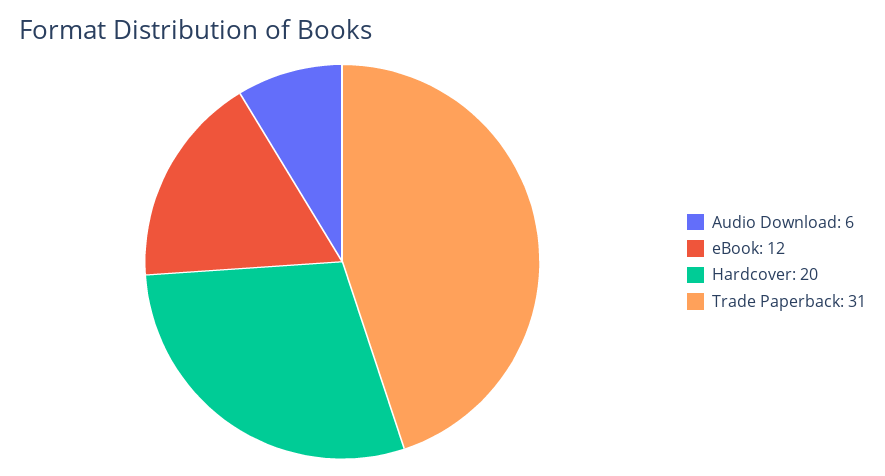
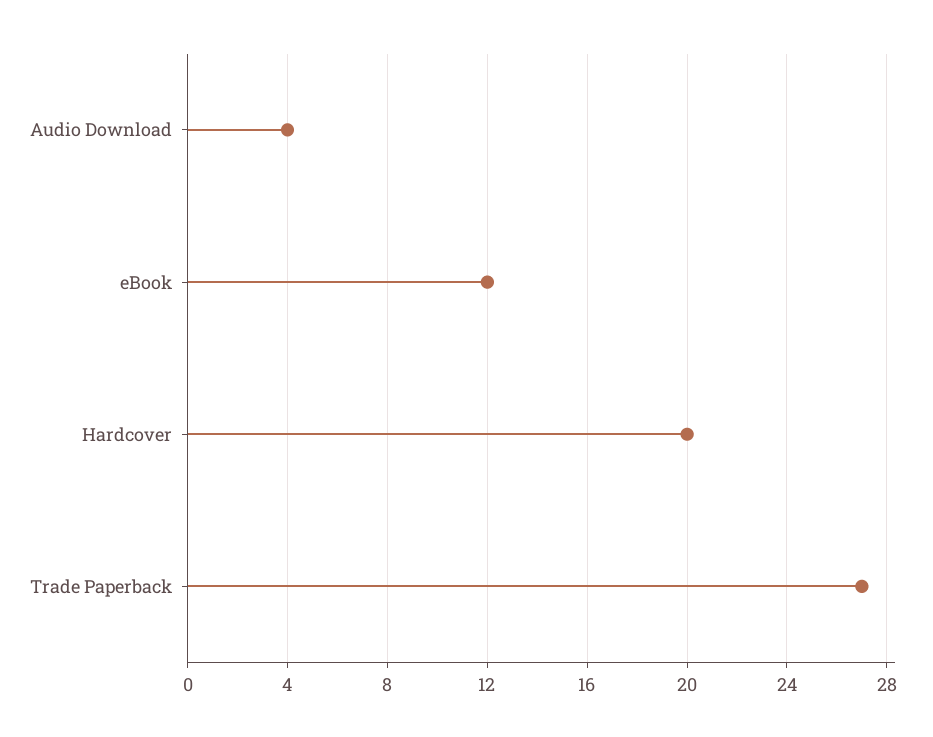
Audio Download: 6 -> 4
Trade Paperback: 31 -> 27

